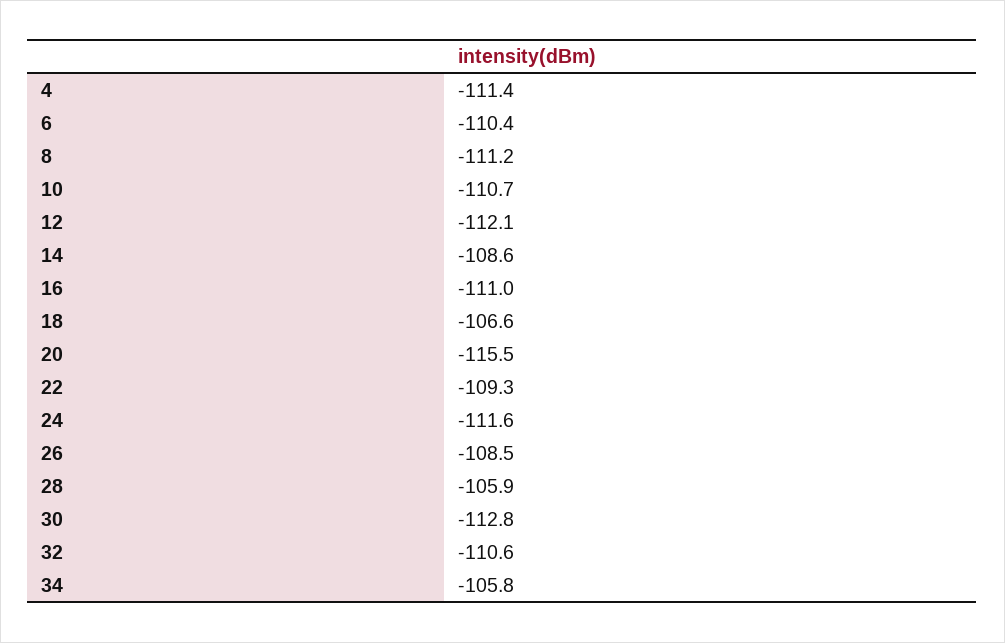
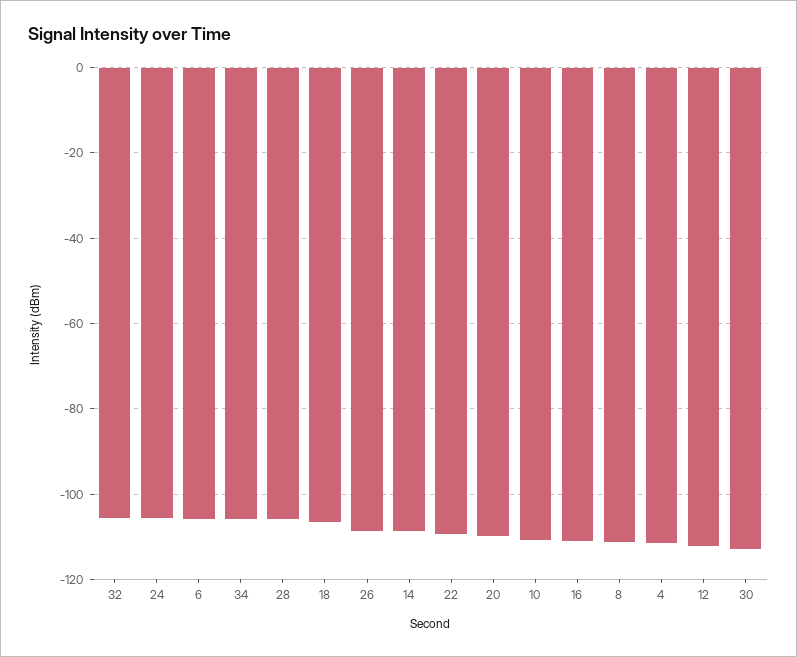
6: -110.4 -> -106
20: -115.5 -> -110
24: -111.6 -> -106
32: -110.6 -> -106

